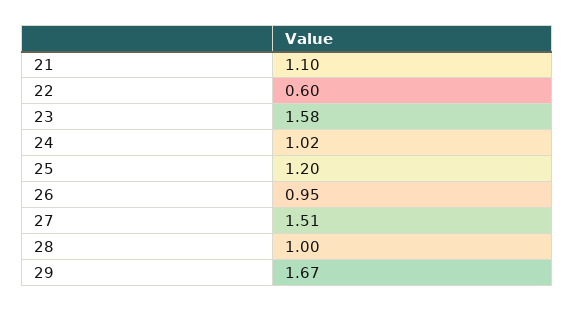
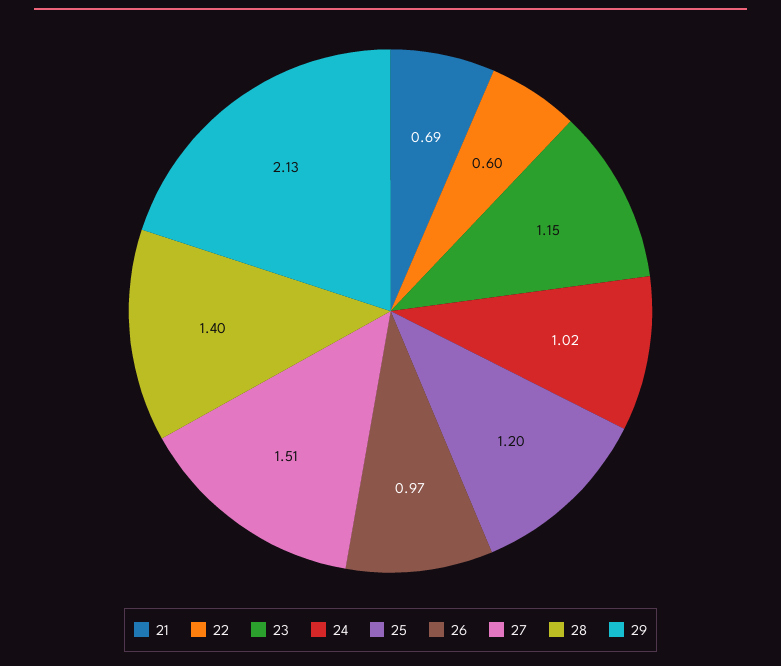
21: 1.1 -> 0.69
23: 1.58 -> 1.15
26: 0.95 -> 0.97
28: 1 -> 1.4
29: 1.67 -> 2.13

